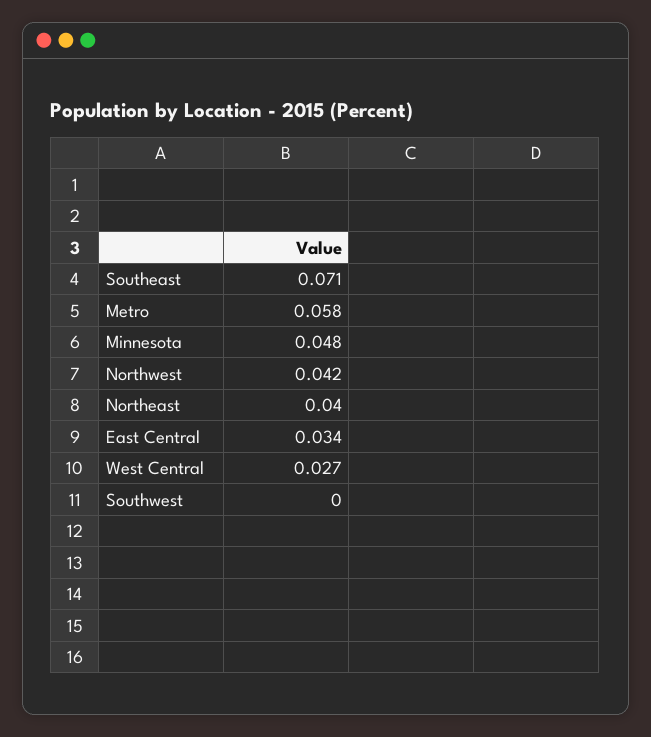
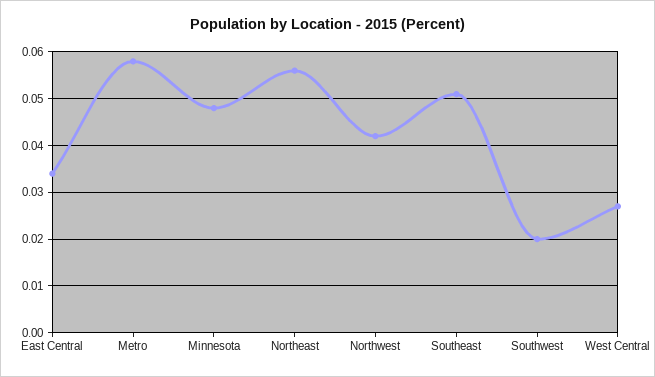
Southeast: 0.071 -> 0.05
Northeast: 0.04 -> 0.055
Southwest: 0 -> 0.02

